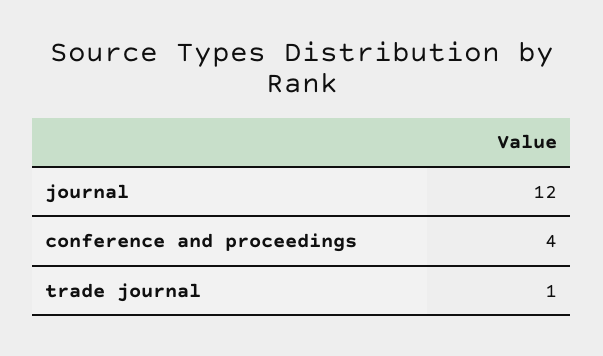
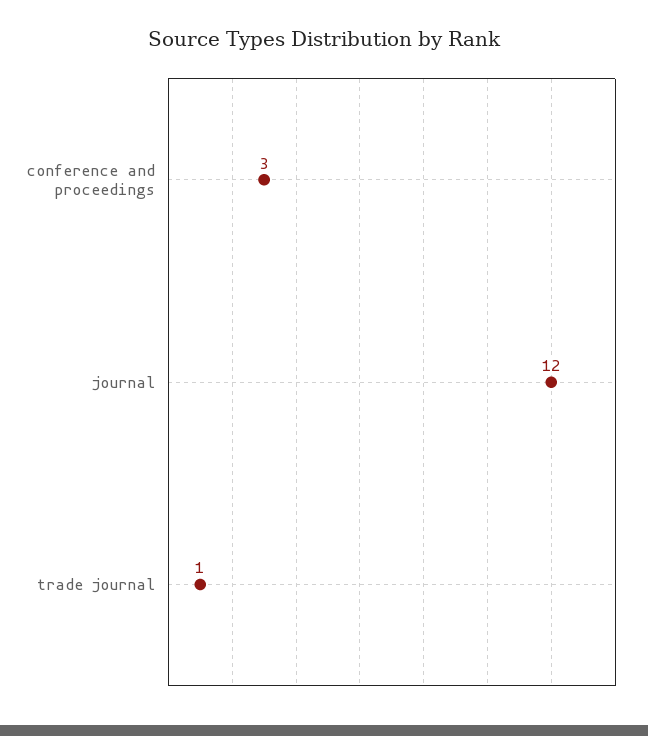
conference and proceedings: 4 -> 3

